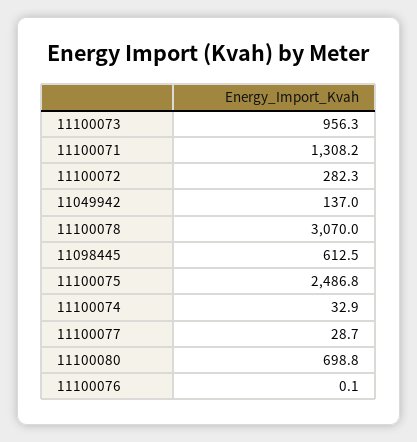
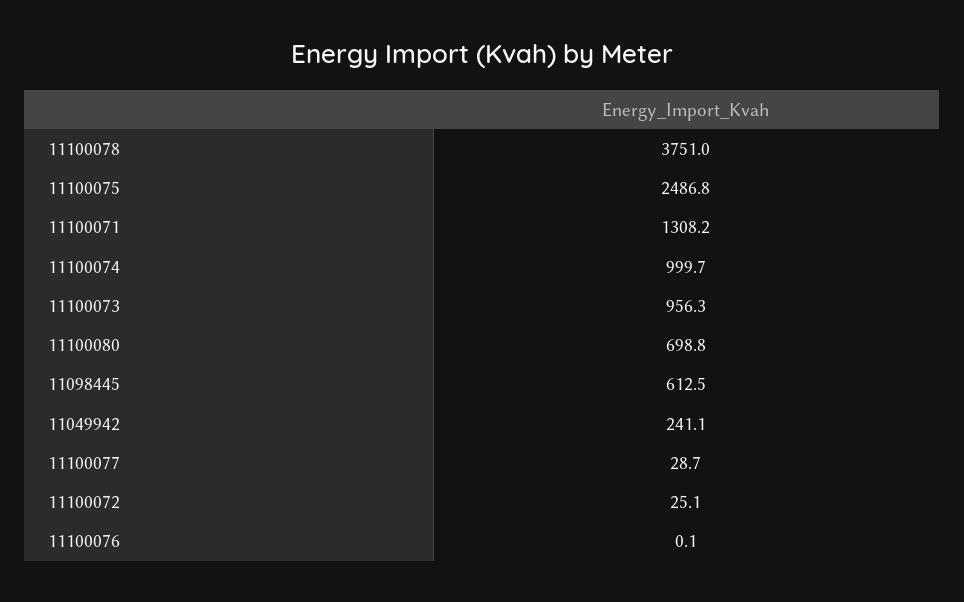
11100072: 282.3 -> 25.1
11049942: 137 -> 241.1
11100078: 3070 -> 3751
11100074: 32.9 -> 999.7

